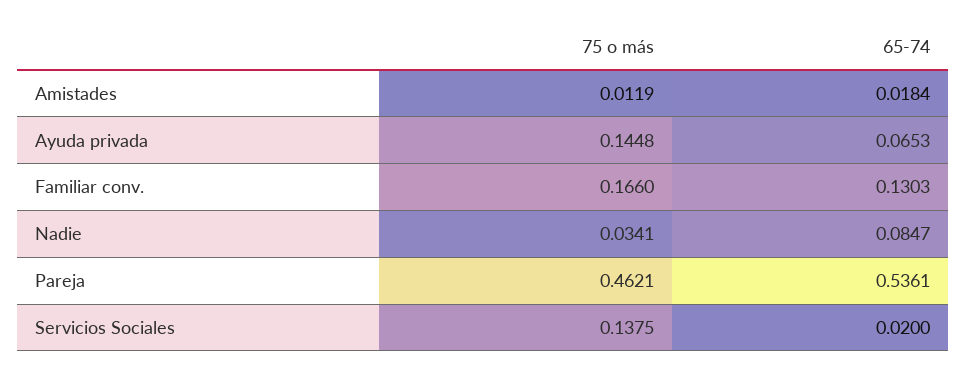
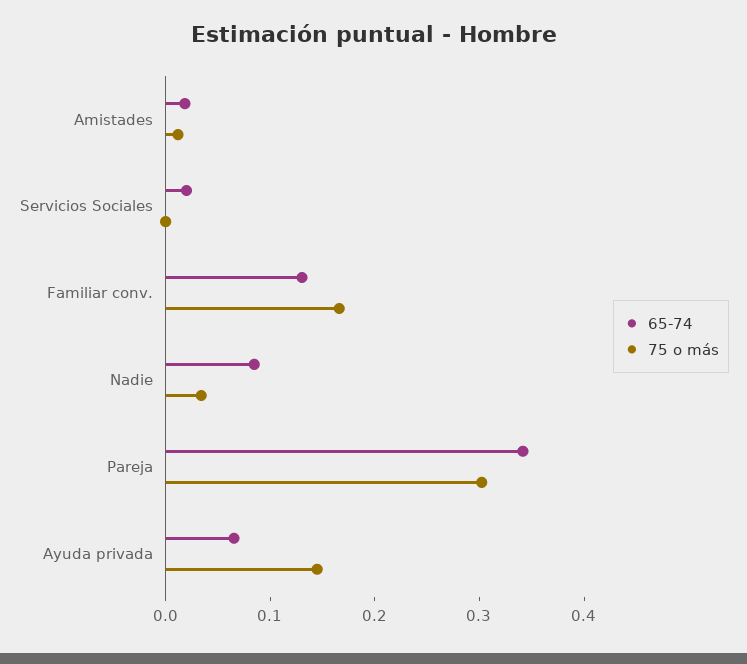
75 o más, Pareja: 0.4621 -> 0.3
65-74, Pareja: 0.5361 -> 0.34
75 o más, Servicios Sociales: 0.1375 -> 0

